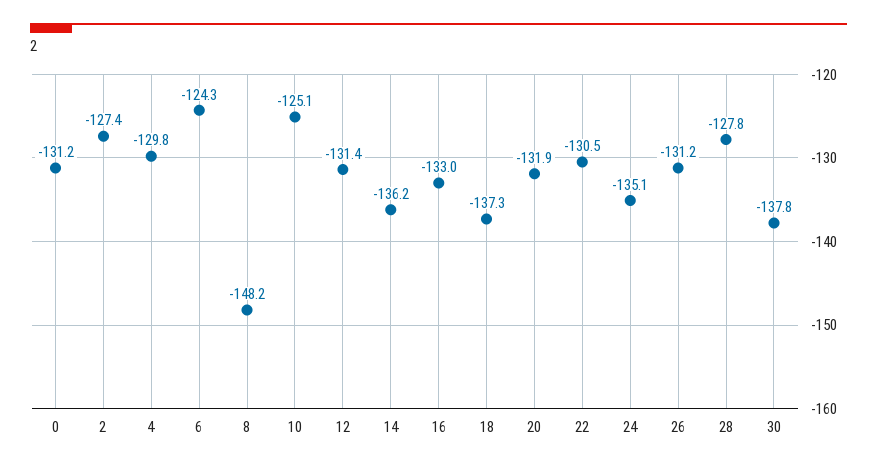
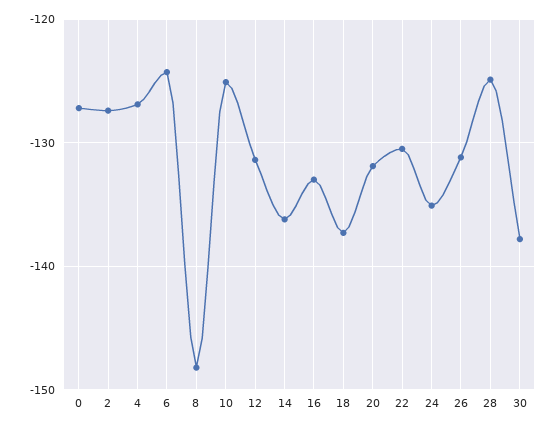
0: -131.2 -> -127
4: -129.8 -> -127
28: -127.8 -> -125

